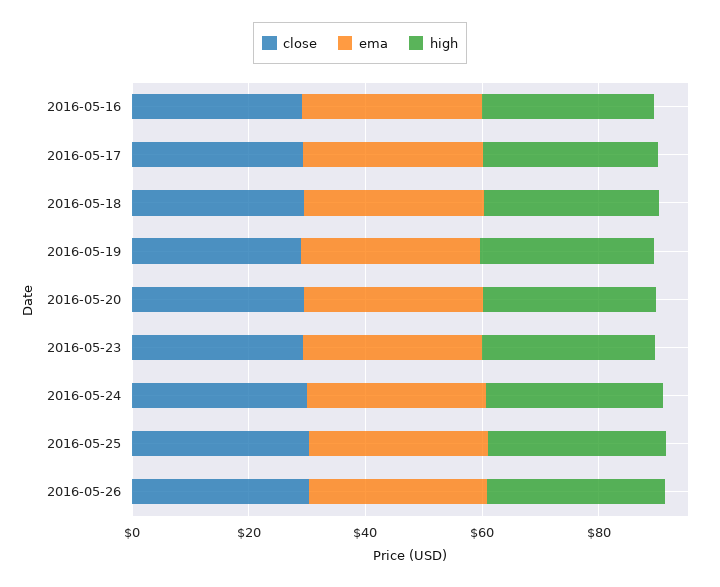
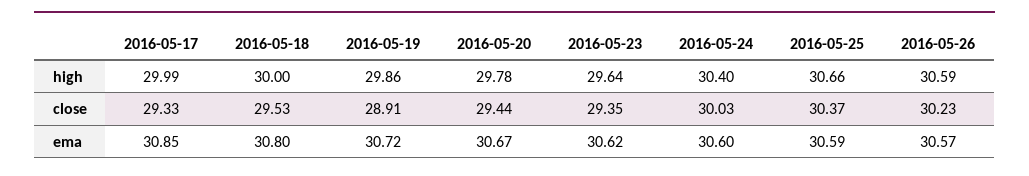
close, 2016-05-16: 30 -> none
ema, 2016-05-16: 30 -> none
high, 2016-05-16: 30 -> none

